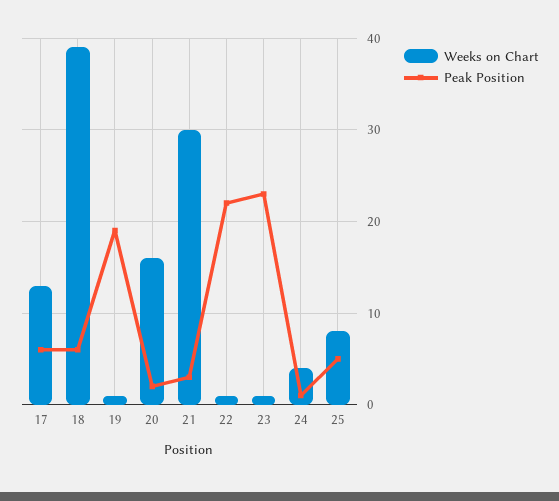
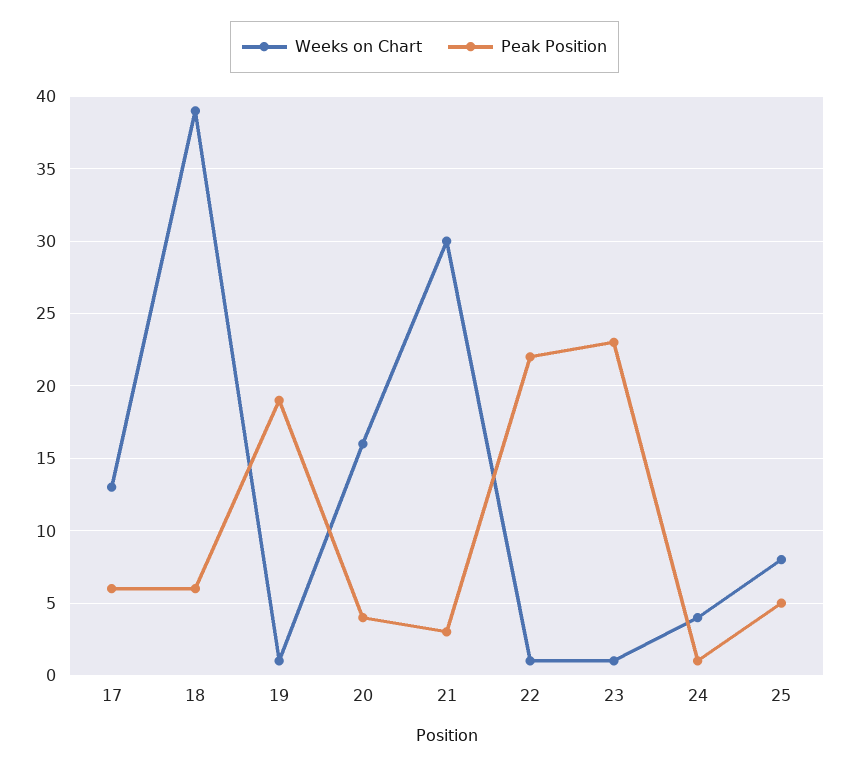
Peak Position, 20: 2 -> 4

